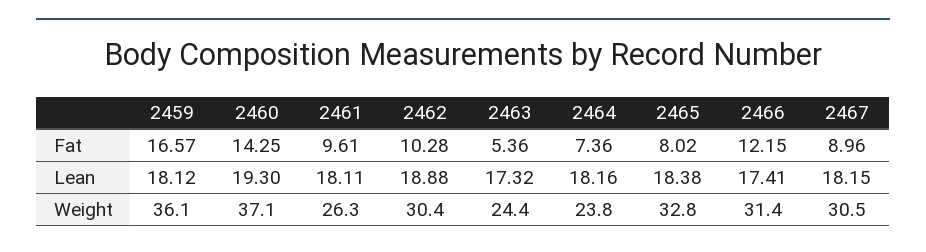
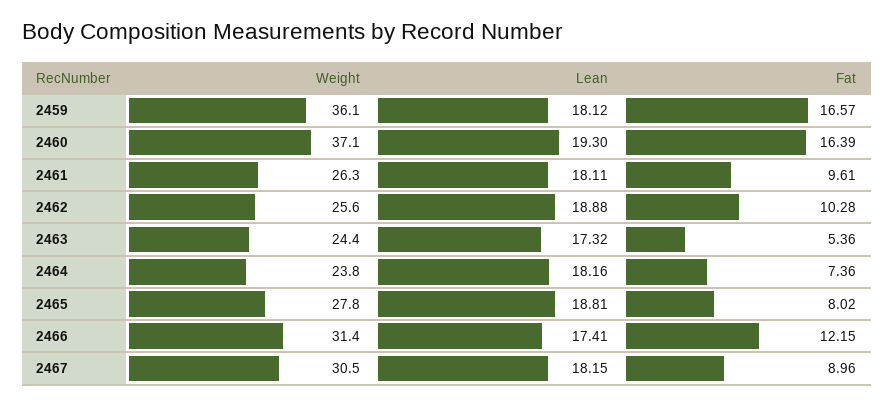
2460, Fat: 14.25 -> 16.39
2465, Lean: 18.38 -> 18.81
2462, Weight: 30.4 -> 25.6
2465, Weight: 32.8 -> 27.8

